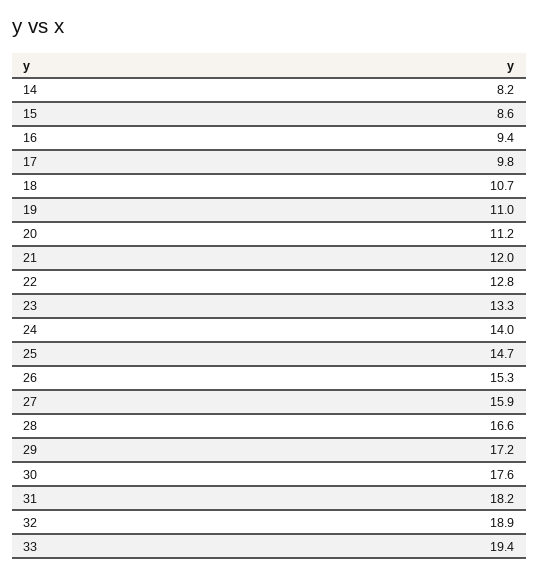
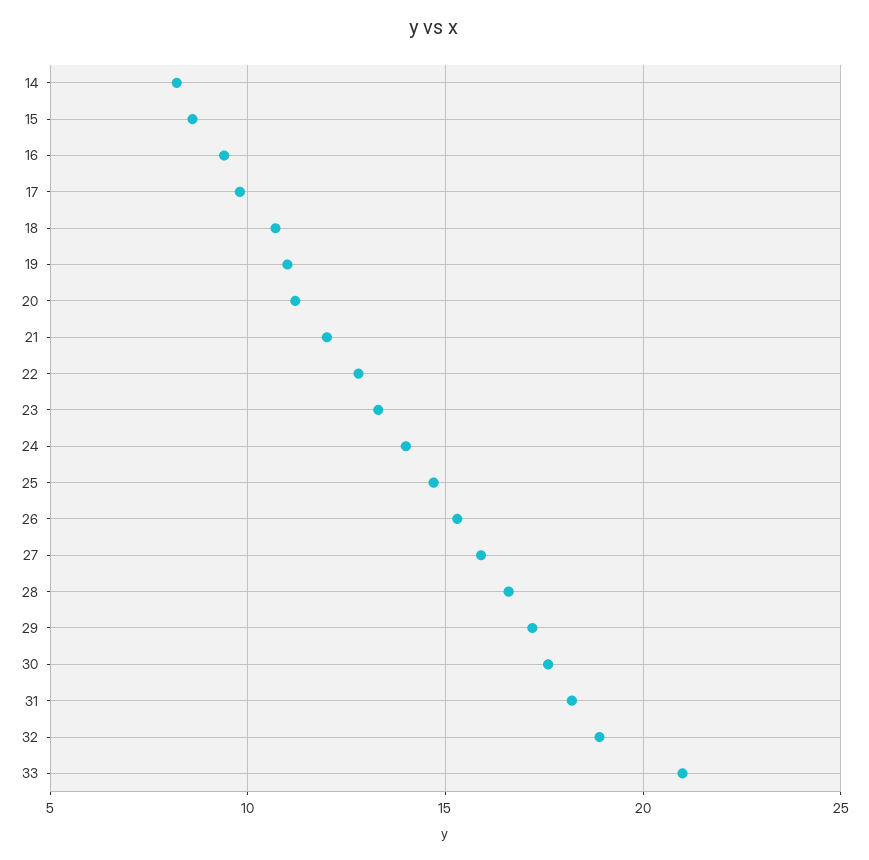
33: 19.4 -> 21

